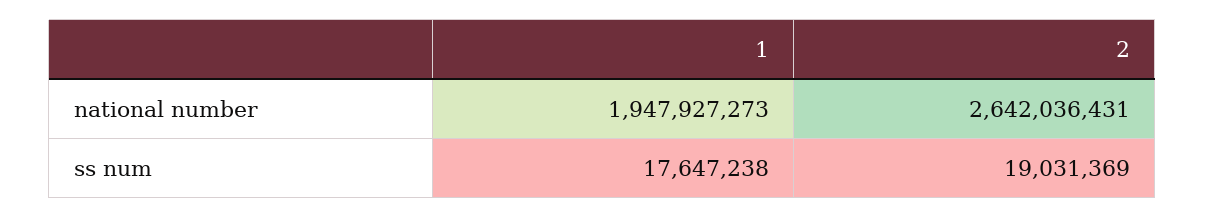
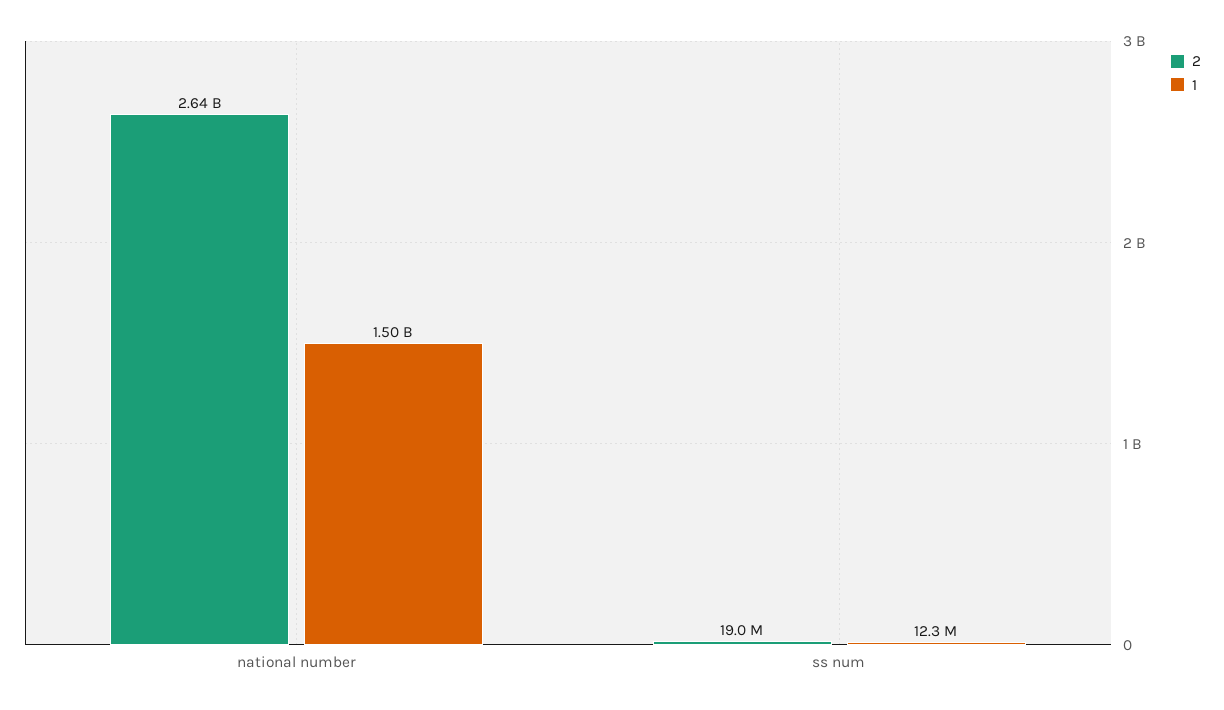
1, national number: 1947927273 -> 1500000000
1, ss num: 17647238 -> 12300000

